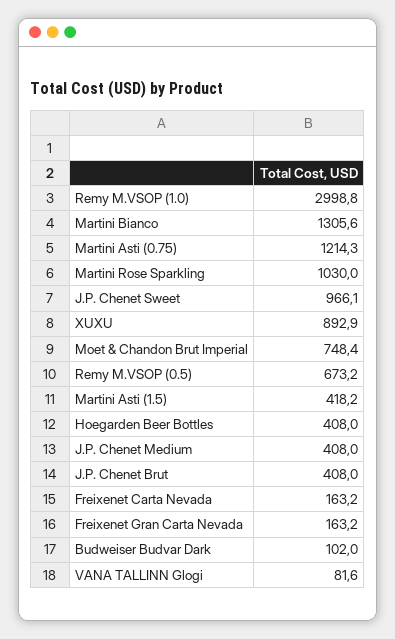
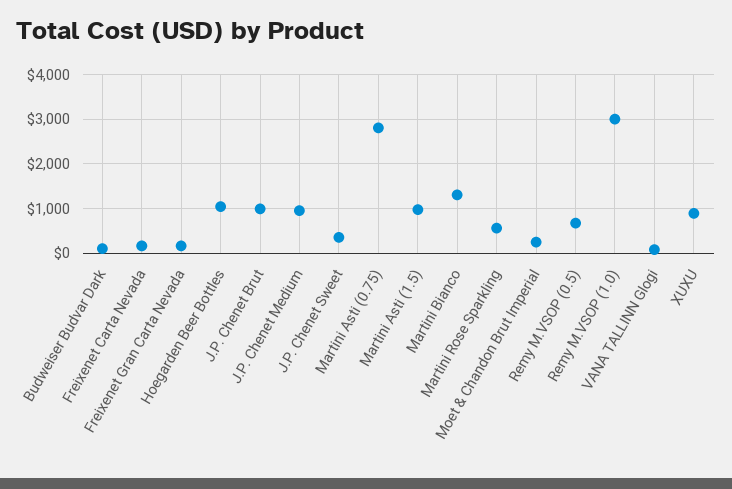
Martini Asti (0.75): 1214.3 -> 2800
Martini Rose Sparkling: 1030 -> 600
J.P. Chenet Sweet: 966.1 -> 400
Moet & Chandon Brut Imperial: 748.4 -> 200
Martini Asti (1.5): 418.2 -> 1000
Hoegarden Beer Bottles: 408 -> 1000
J.P. Chenet Medium: 408 -> 1000
J.P. Chenet Brut: 408 -> 1000

